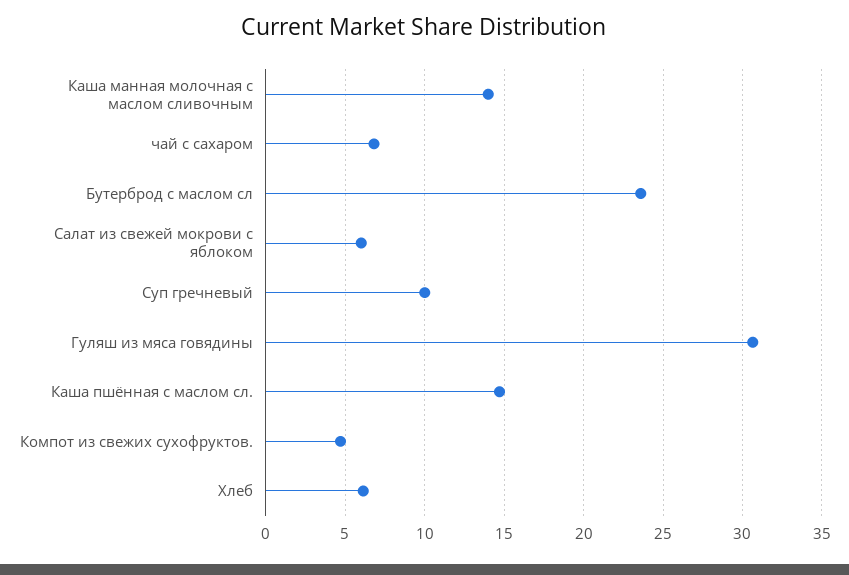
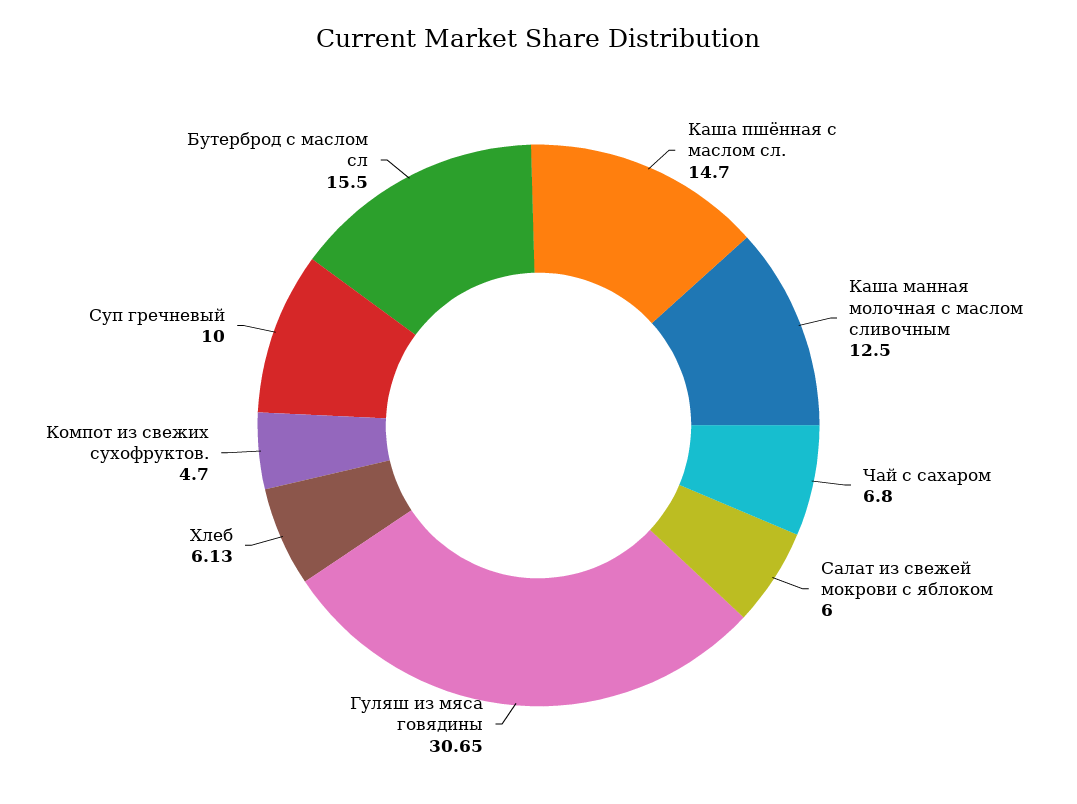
Каша манная молочная с маслом сливочным: 14 -> 12.5
Бутерброд с маслом сл: 23.5 -> 15.5

